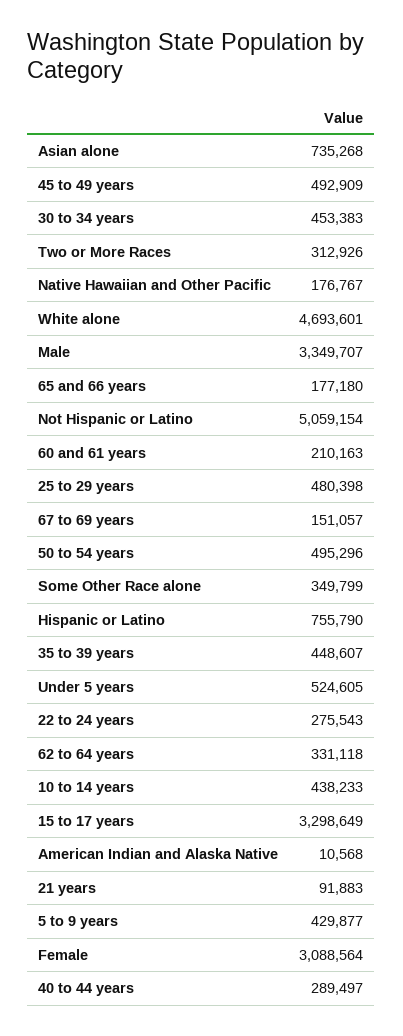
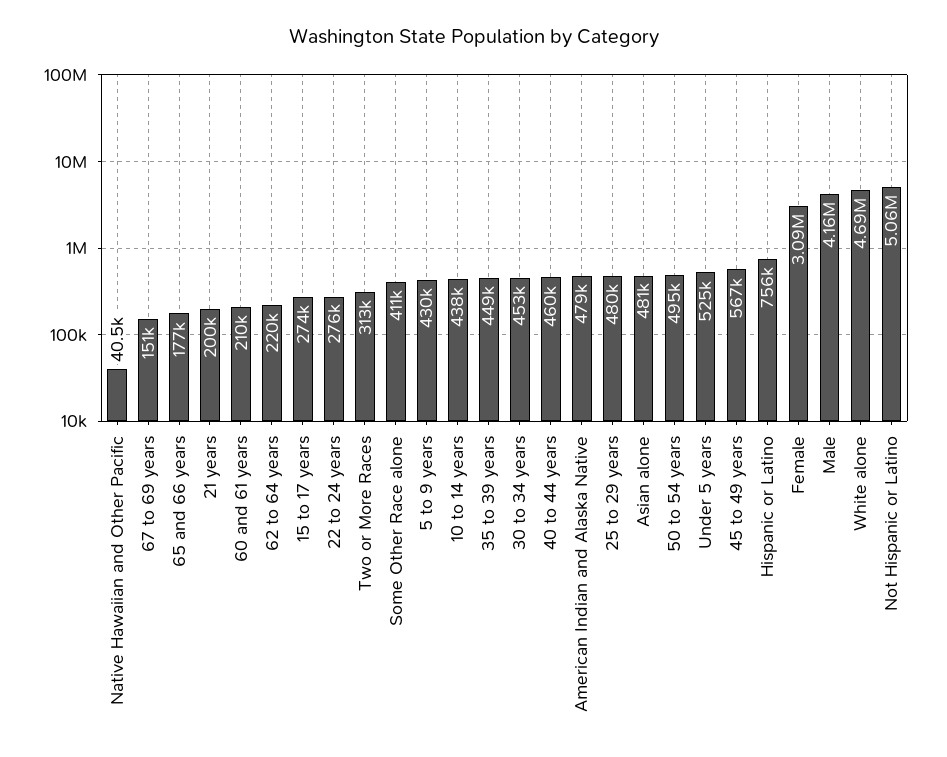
Asian alone: 735268 -> 481000
45 to 49 years: 492909 -> 567000
Native Hawaiian and Other Pacific: 176767 -> 40500
Male: 3349707 -> 4160000
Some Other Race alone: 349799 -> 411000
62 to 64 years: 331118 -> 220000
15 to 17 years: 3298649 -> 274000
American Indian and Alaska Native: 10568 -> 479000
21 years: 91883 -> 200000
40 to 44 years: 289497 -> 460000

